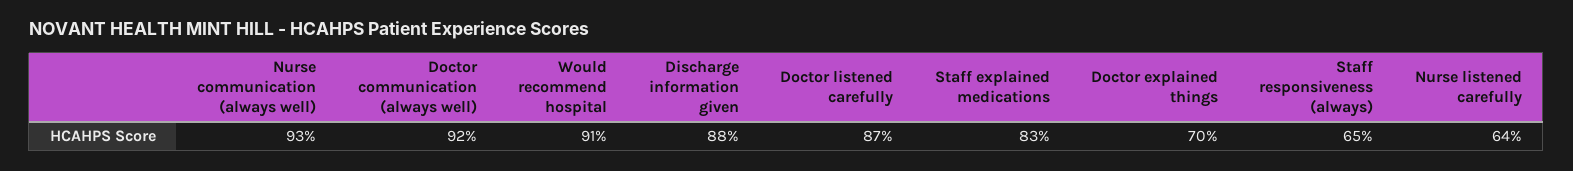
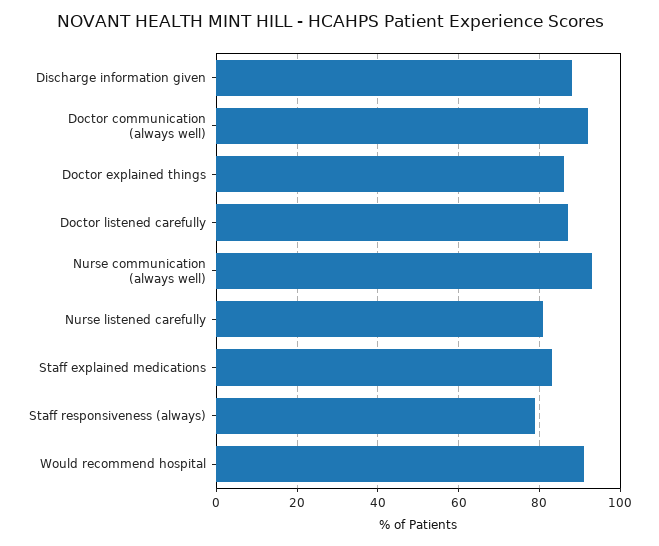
Doctor explained things: 70 -> 85
Staff responsiveness (always): 65 -> 80
Nurse listened carefully: 64 -> 80

